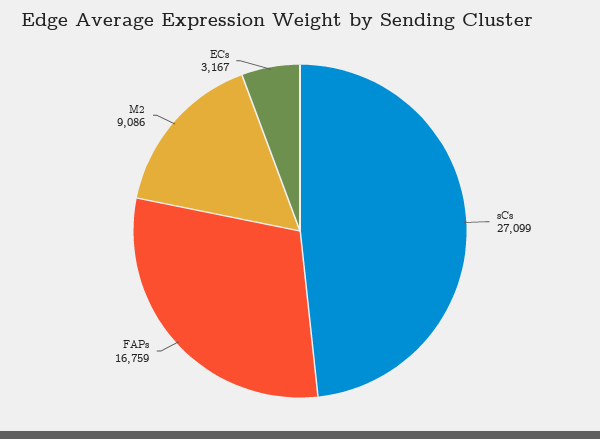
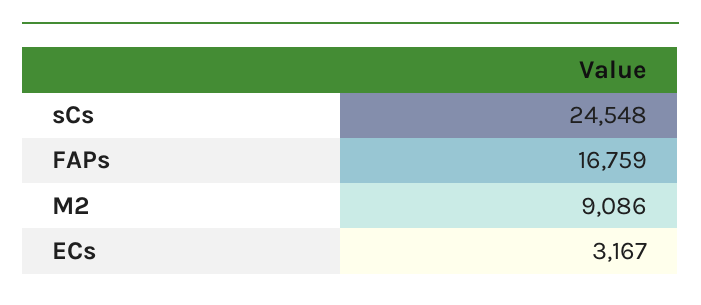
sCs: 27099 -> 24548

